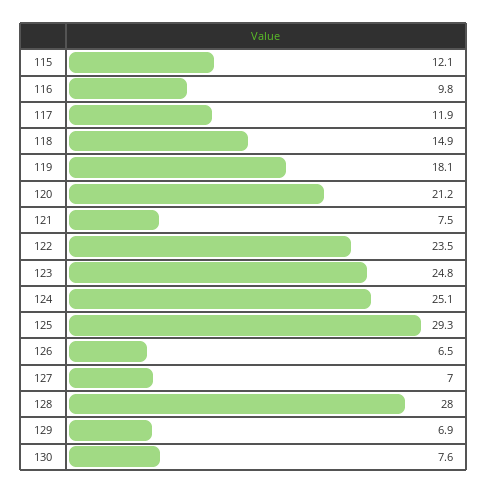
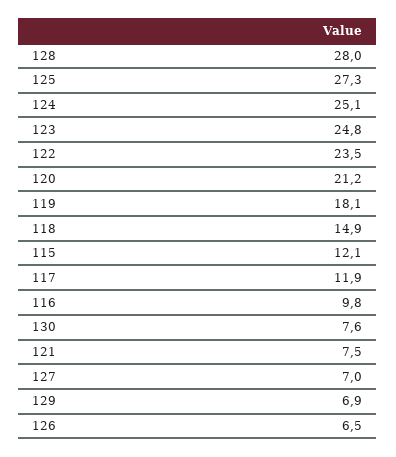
125: 29.3 -> 27.3

